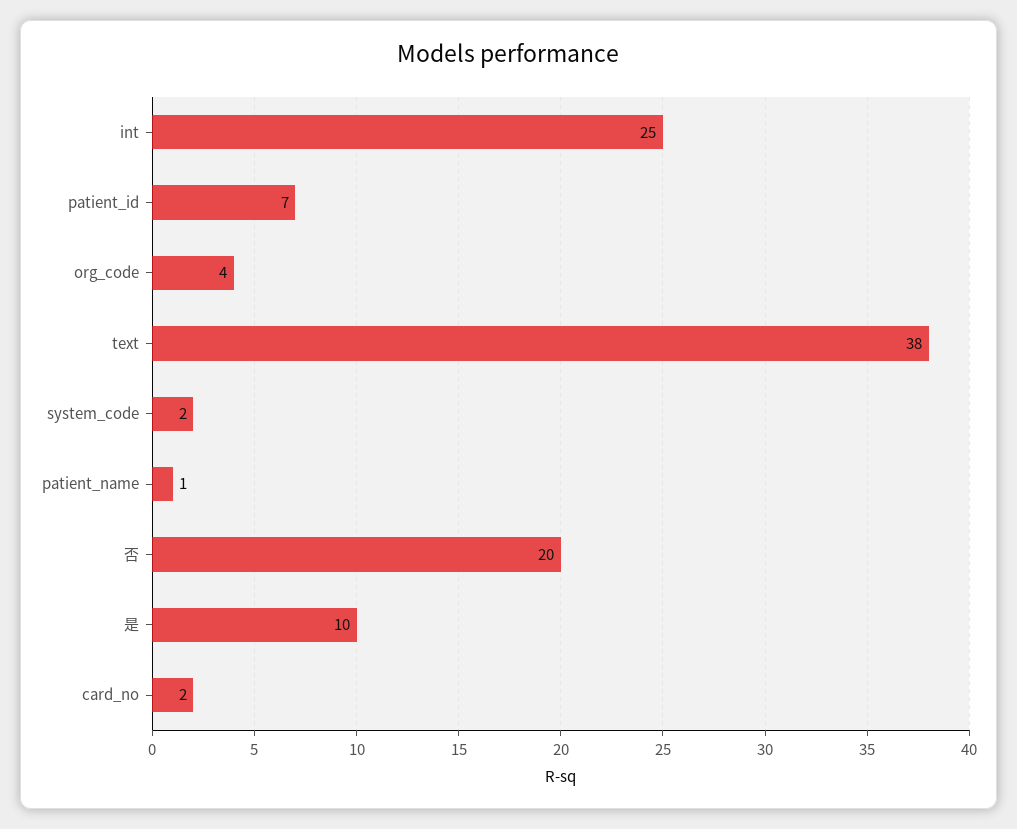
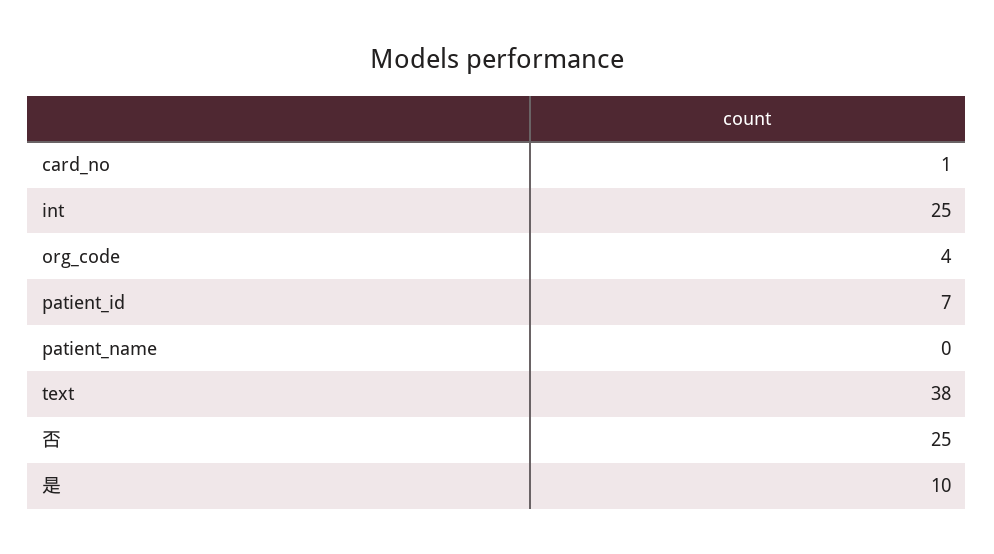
system_code: 2 -> none
patient_name: 1 -> 0
否: 20 -> 25
card_no: 2 -> 1

